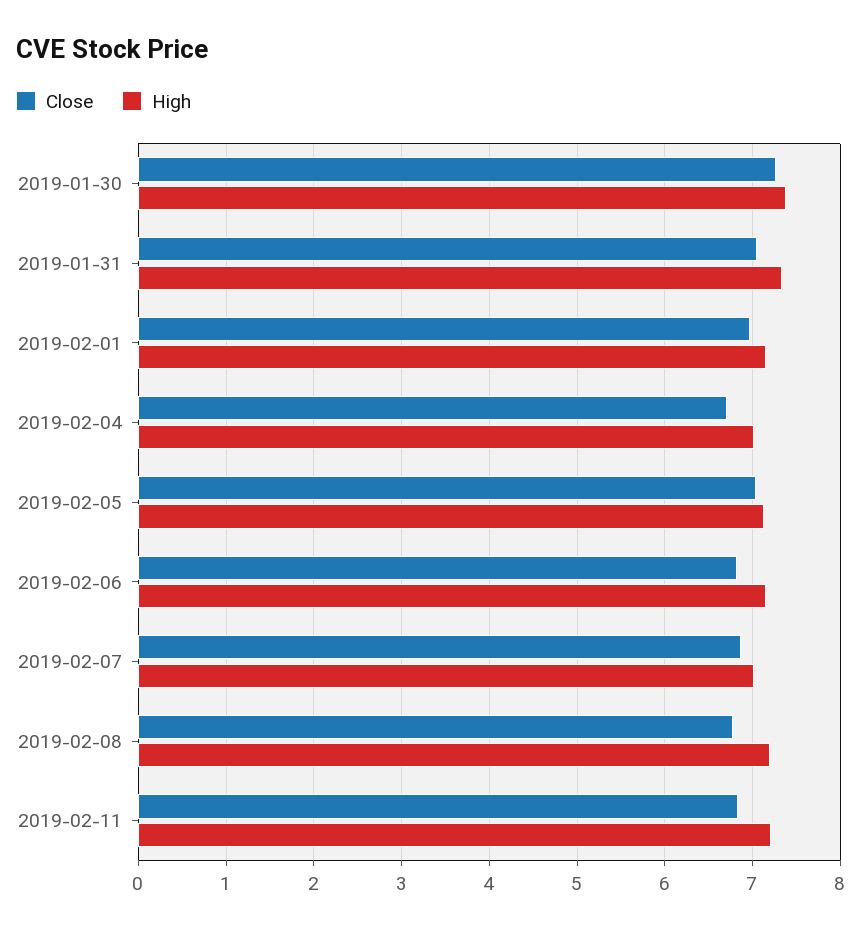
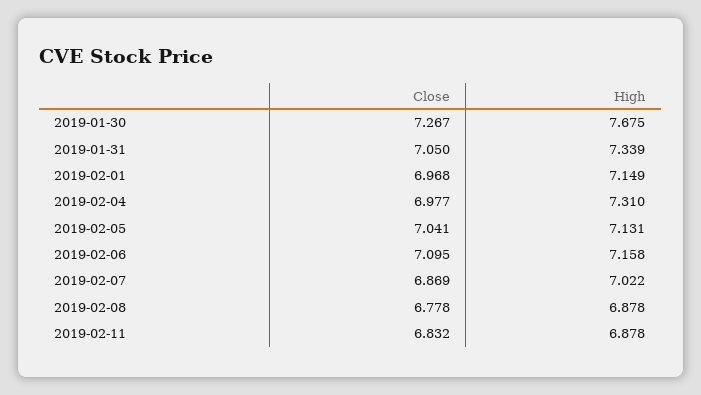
High, 2019-01-30: 7.4 -> 7.675
Close, 2019-02-04: 6.7 -> 6.977
High, 2019-02-04: 7 -> 7.31
Close, 2019-02-06: 6.8 -> 7.095
High, 2019-02-08: 7.2 -> 6.878
High, 2019-02-11: 7.2 -> 6.878

